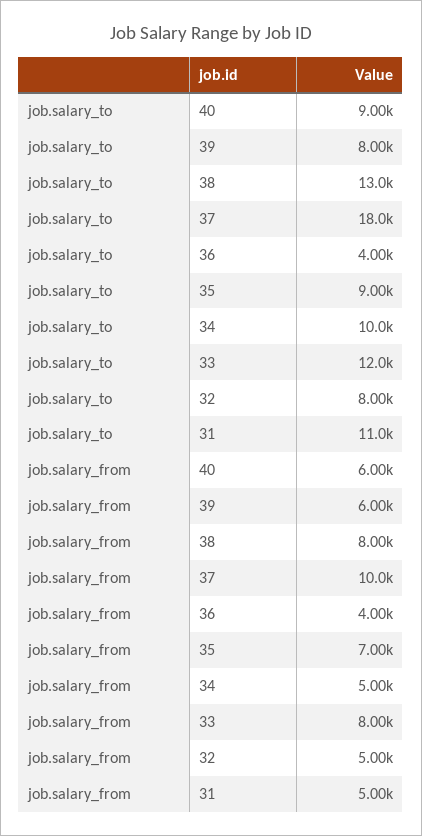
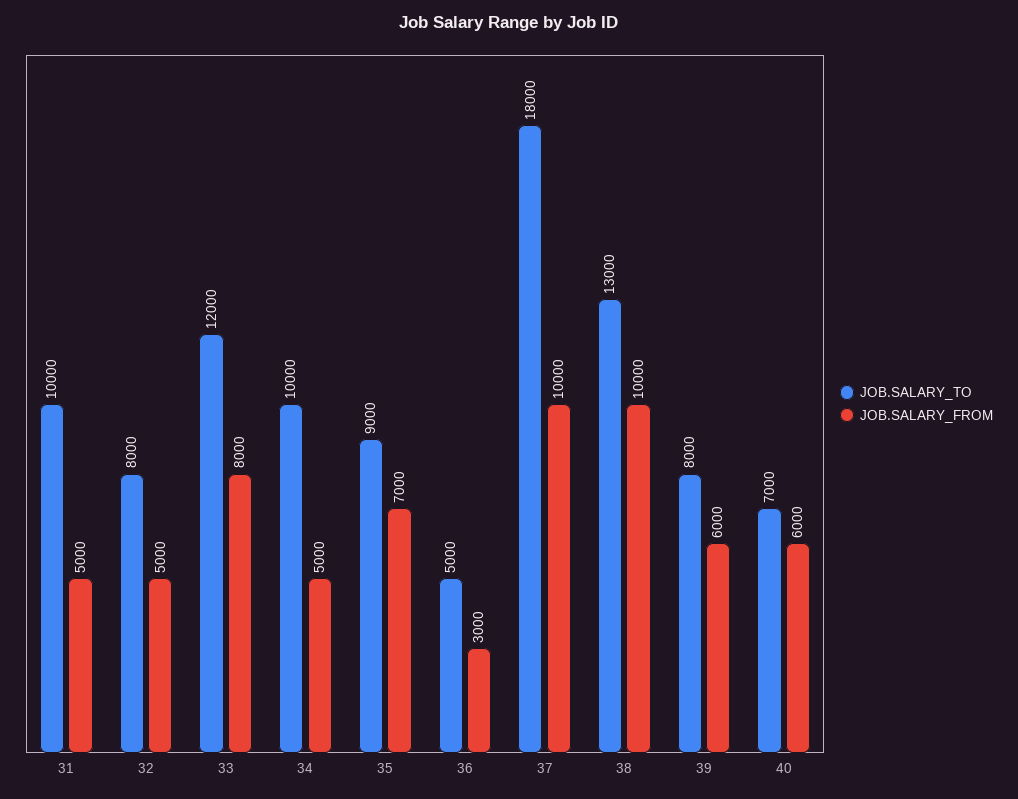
job.salary_to, 40: 9000 -> 7000
job.salary_to, 36: 4000 -> 5000
job.salary_to, 31: 11000 -> 10000
job.salary_from, 38: 8000 -> 10000
job.salary_from, 36: 4000 -> 3000

